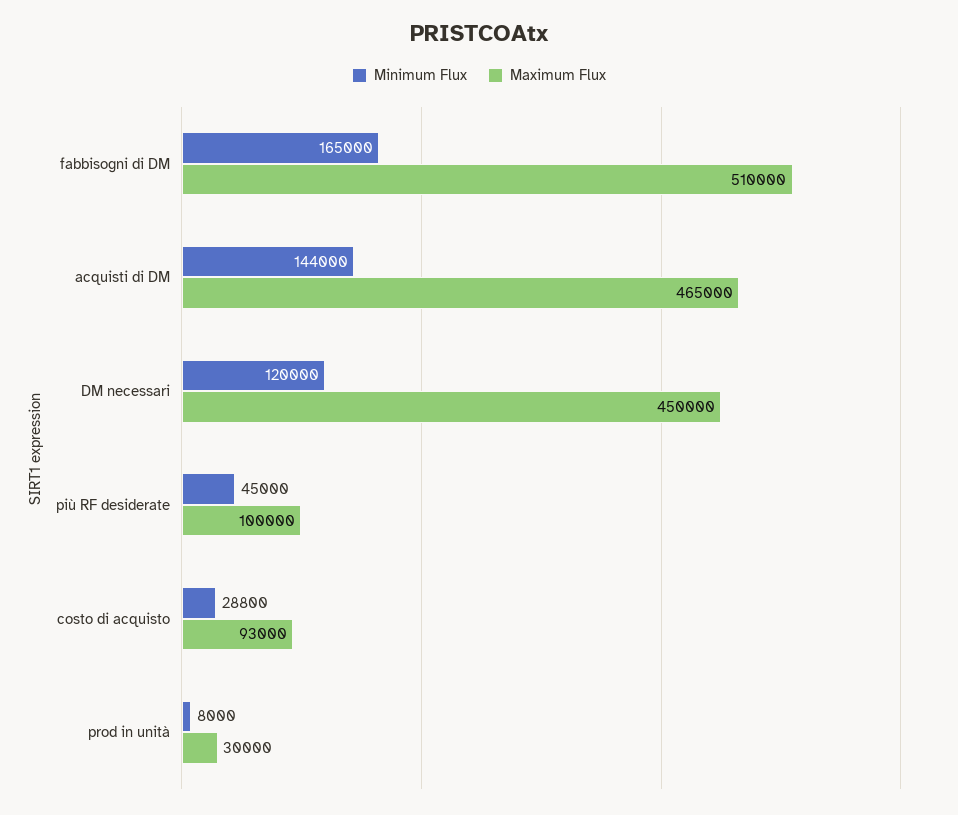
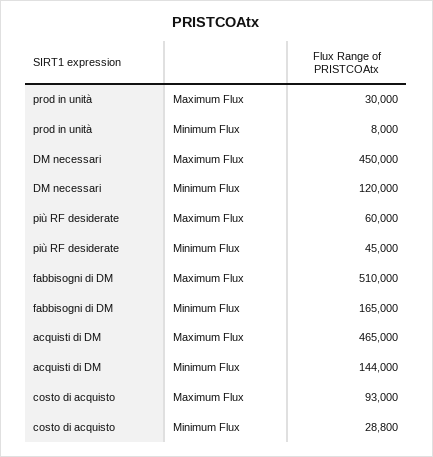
Maximum Flux, più RF desiderate: 100000 -> 60000

